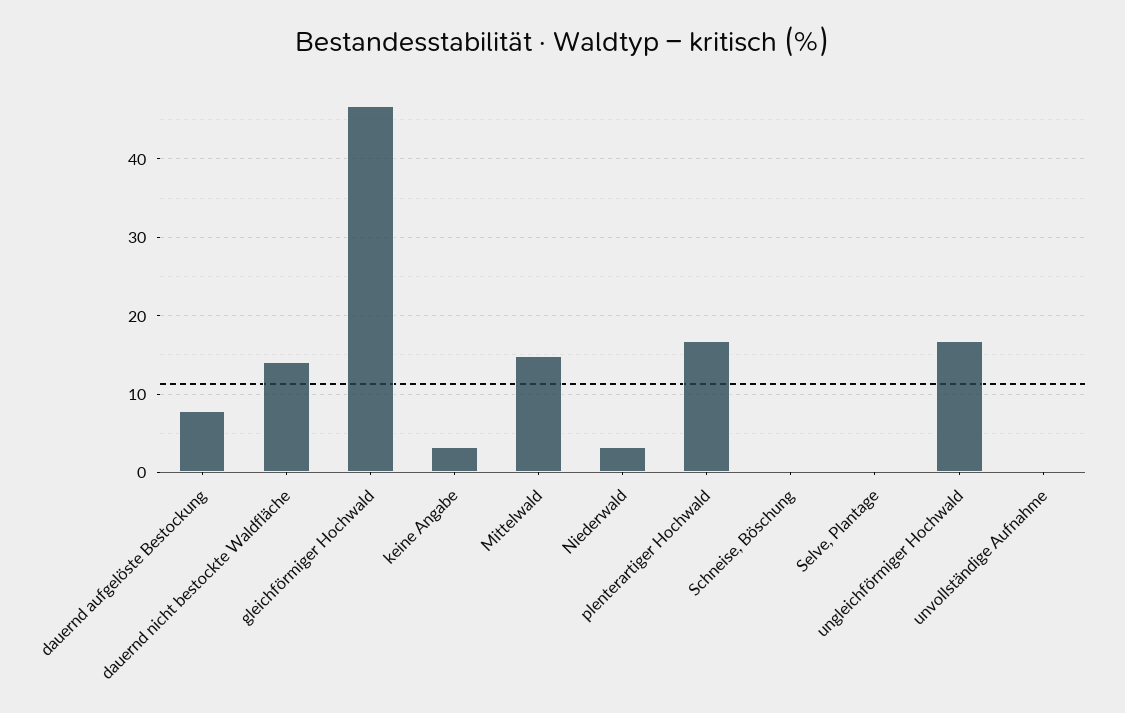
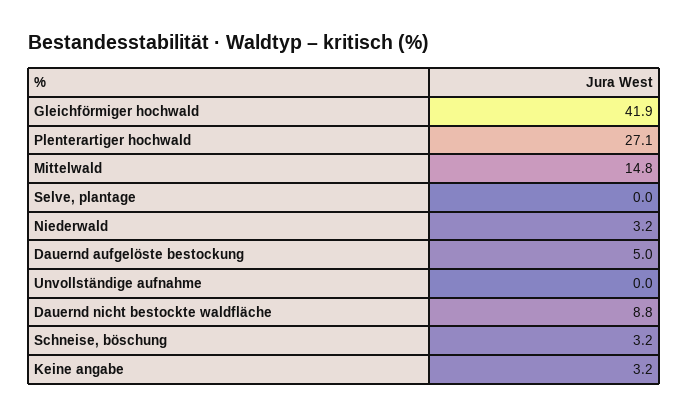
dauernd aufgelöste Bestockung: 8 -> 5
dauernd nicht bestockte Waldfläche: 14 -> 8.8
gleichförmiger Hochwald: 47 -> 41.9
plenterartiger Hochwald: 17 -> 27.1
Schneise, Böschung: 0 -> 3.2
ungleichförmiger Hochwald: 17 -> none

